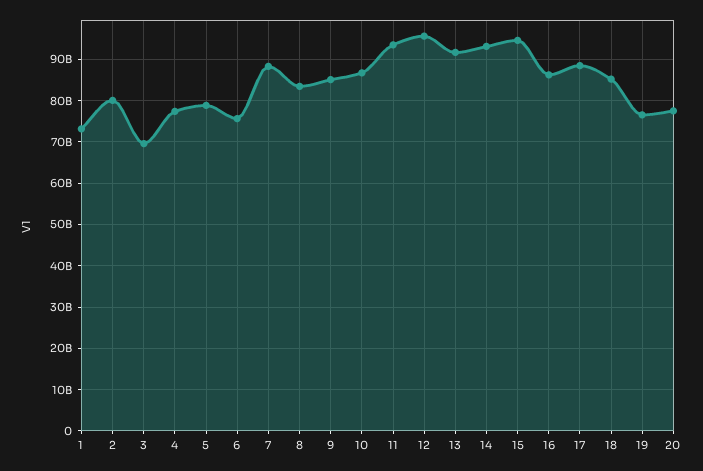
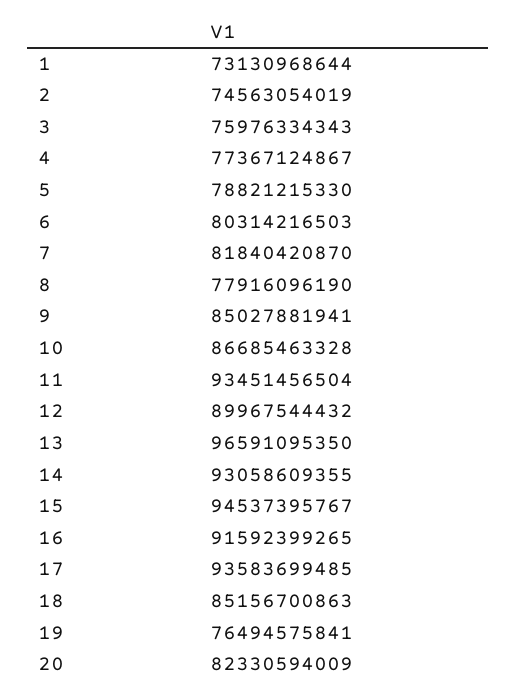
2: 80000000000 -> 74563054019
3: 70000000000 -> 75976334343
6: 76000000000 -> 80314216503
7: 88000000000 -> 81840420870
8: 84000000000 -> 77916096190
12: 96000000000 -> 89967544432
13: 92000000000 -> 96591095350
16: 86000000000 -> 91592399265
17: 88000000000 -> 93583699485
20: 78000000000 -> 82330594009

